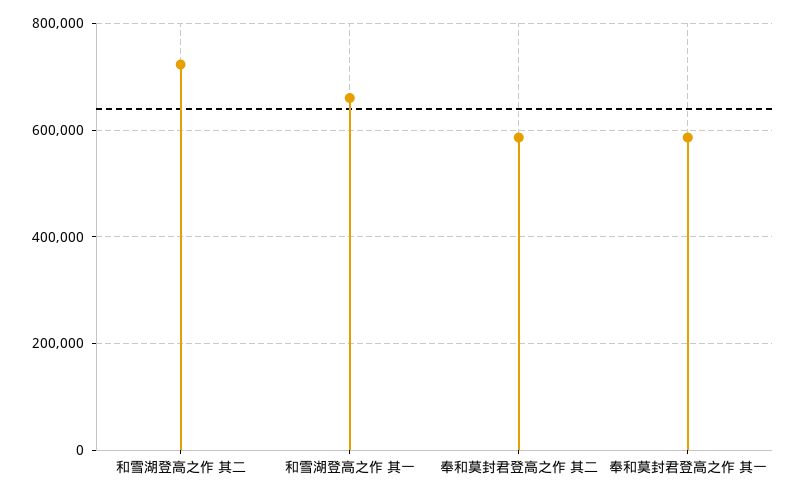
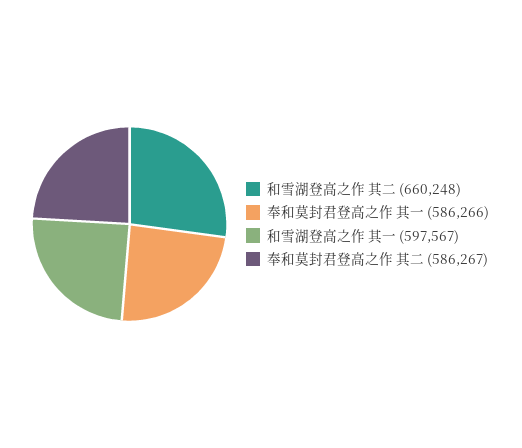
和雪湖登高之作 其二: 720000 -> 660248
和雪湖登高之作 其一: 660000 -> 597567

